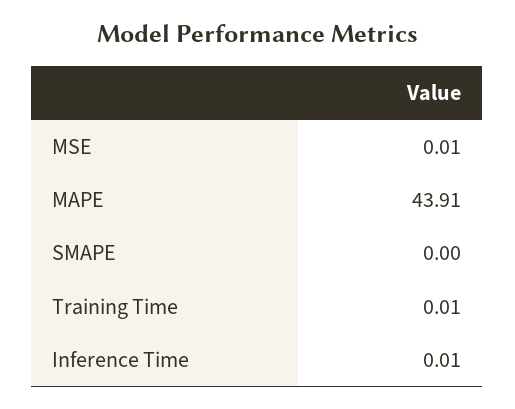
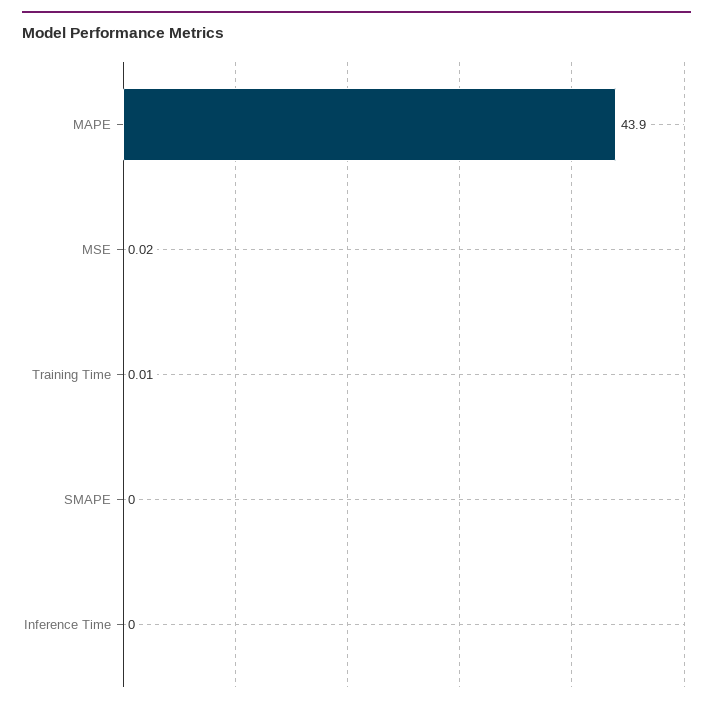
MSE: 0.01 -> 0.02
MAPE: 43.91 -> 43.9
Inference Time: 0.01 -> 0

